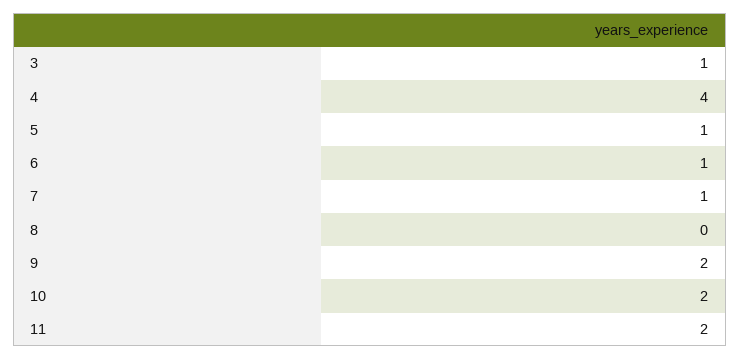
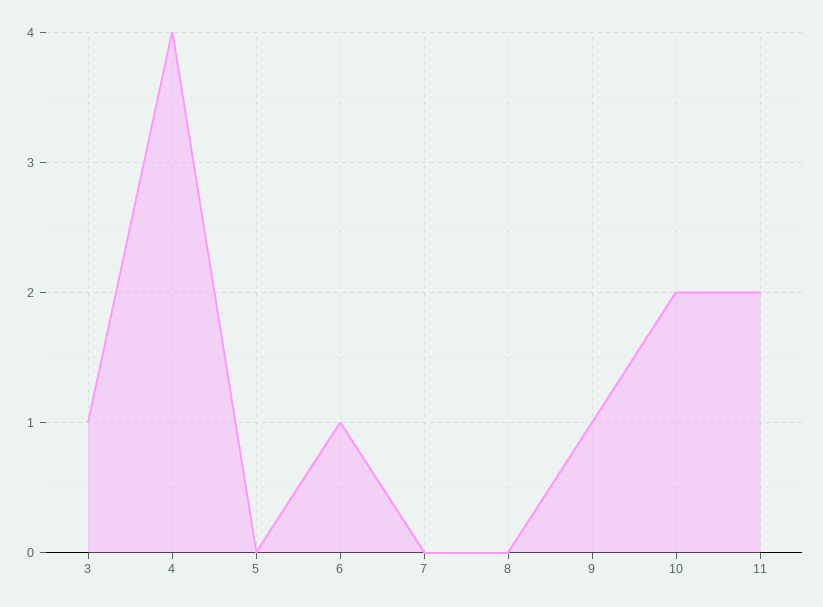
5: 1 -> 0
7: 1 -> 0
9: 2 -> 1

